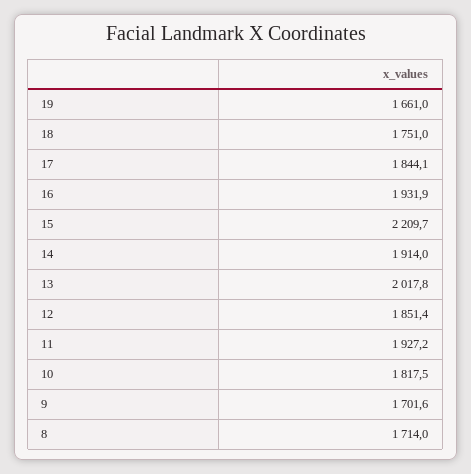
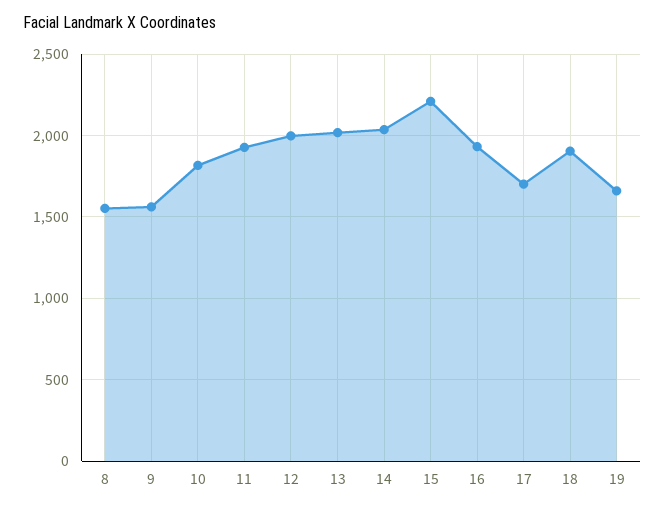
18: 1751 -> 1900
17: 1844.1 -> 1700
14: 1914 -> 2050
12: 1851.4 -> 2000
9: 1701.6 -> 1550
8: 1714 -> 1550

